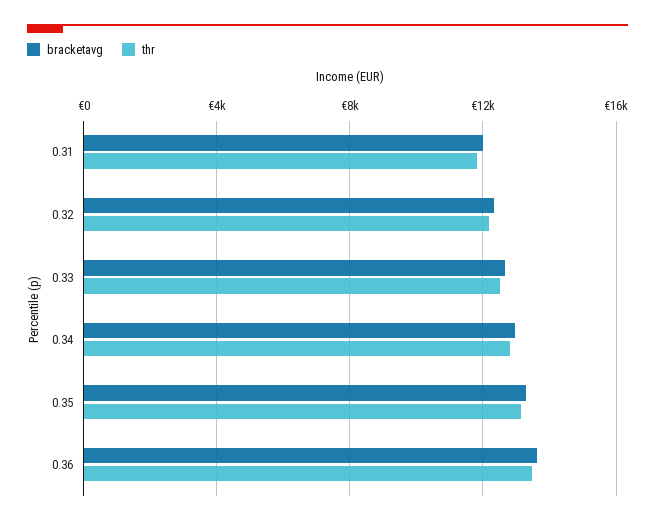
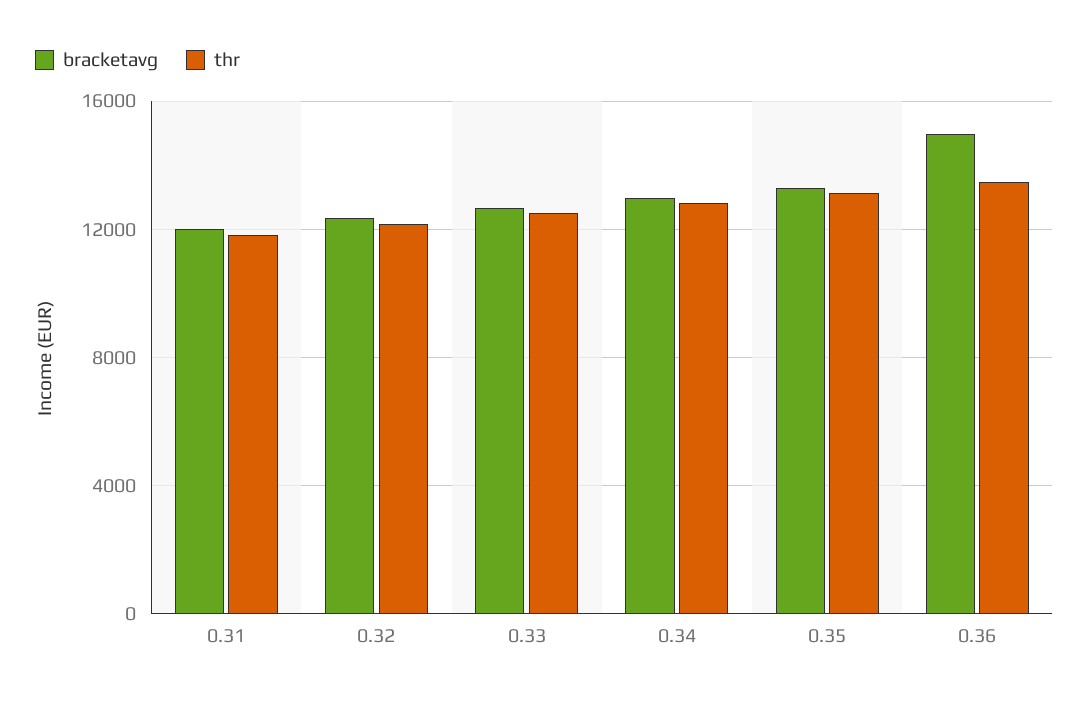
bracketavg, 0.36: 13500 -> 15000

